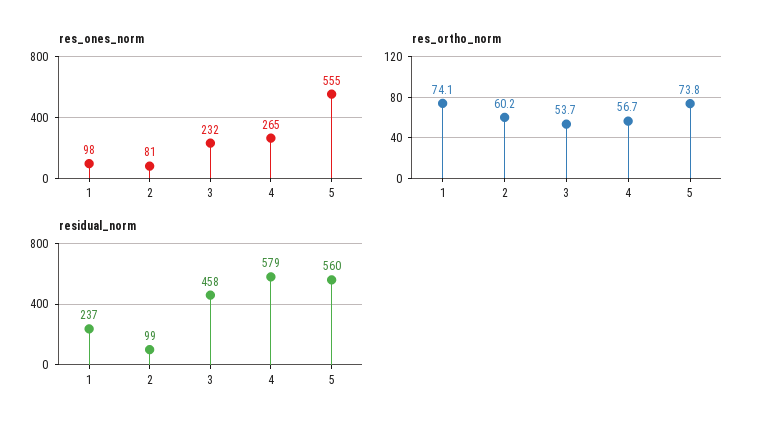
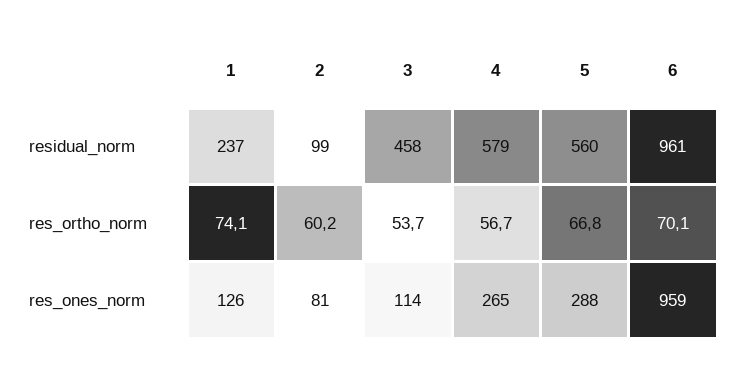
res_ones_norm, 1: 98 -> 126
res_ones_norm, 3: 232 -> 114
res_ones_norm, 5: 555 -> 288
res_ortho_norm, 5: 73.8 -> 66.8
residual_norm, 6: none -> 961
res_ortho_norm, 6: none -> 70.1
res_ones_norm, 6: none -> 959

